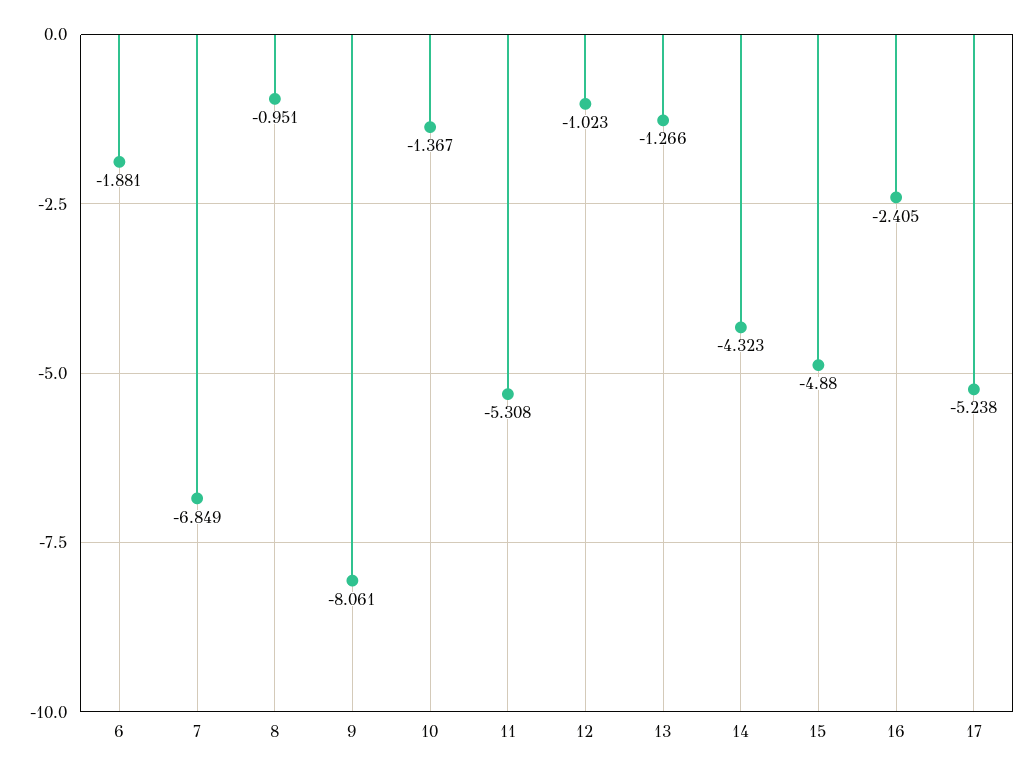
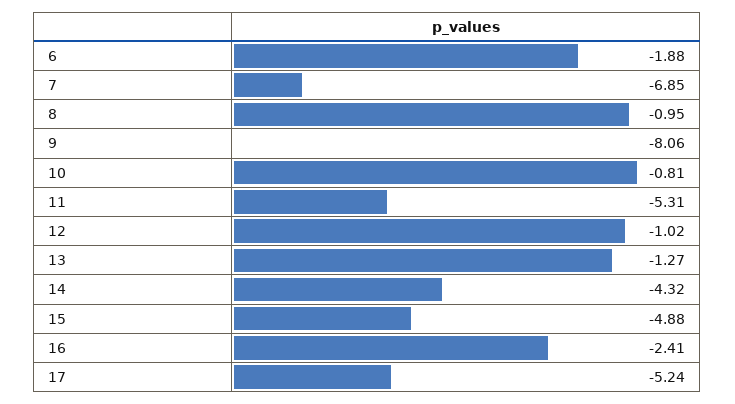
10: -1.367 -> -0.81

